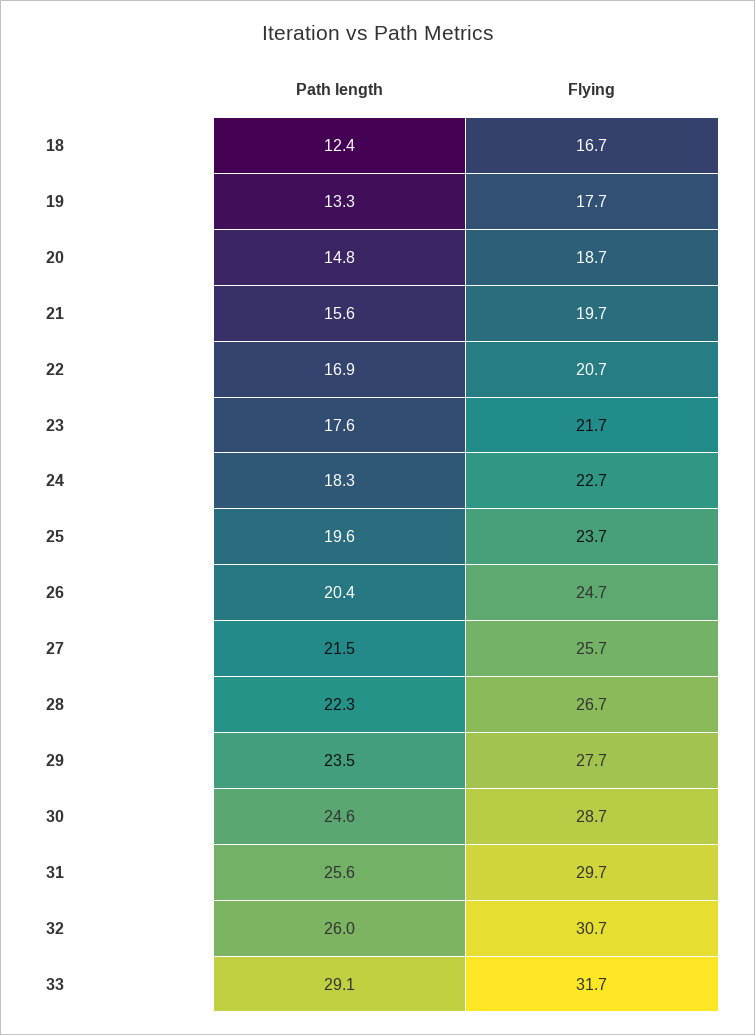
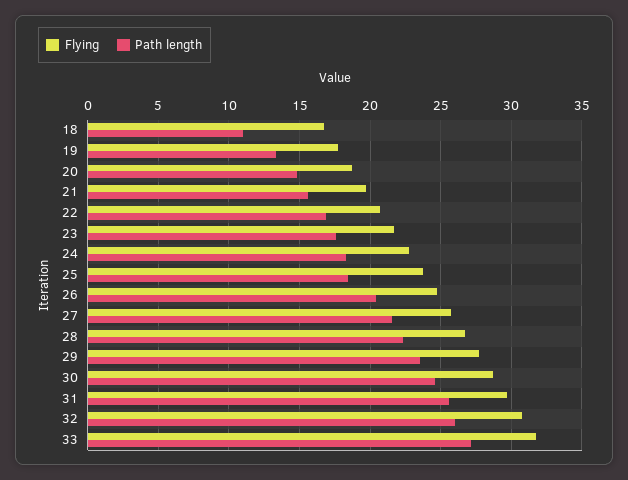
Path length, 18: 12.4 -> 11
Path length, 25: 19.6 -> 18.5
Path length, 33: 29.1 -> 27

